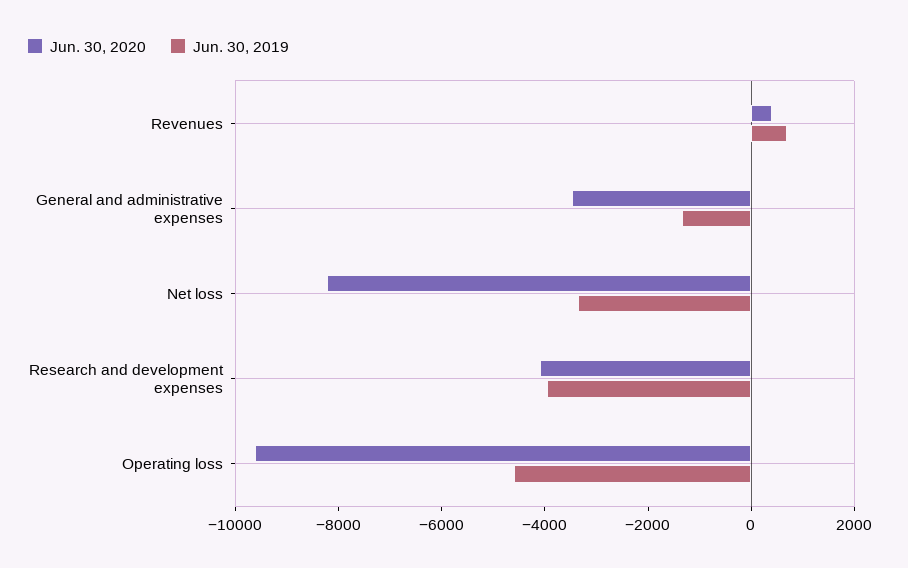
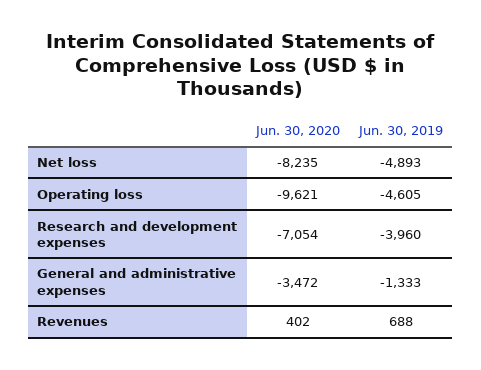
Jun. 30, 2019, Net loss: -3500 -> -4893
Jun. 30, 2020, Research and development expenses: -4000 -> -7054

